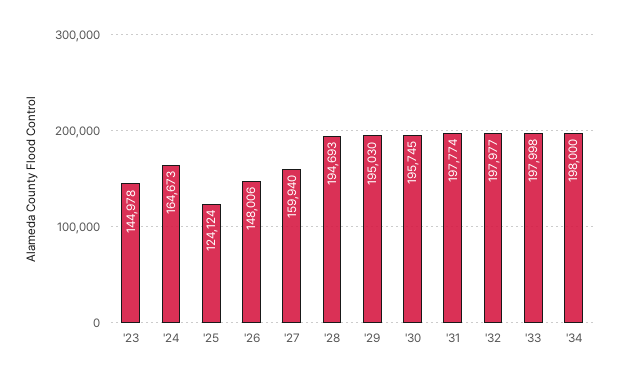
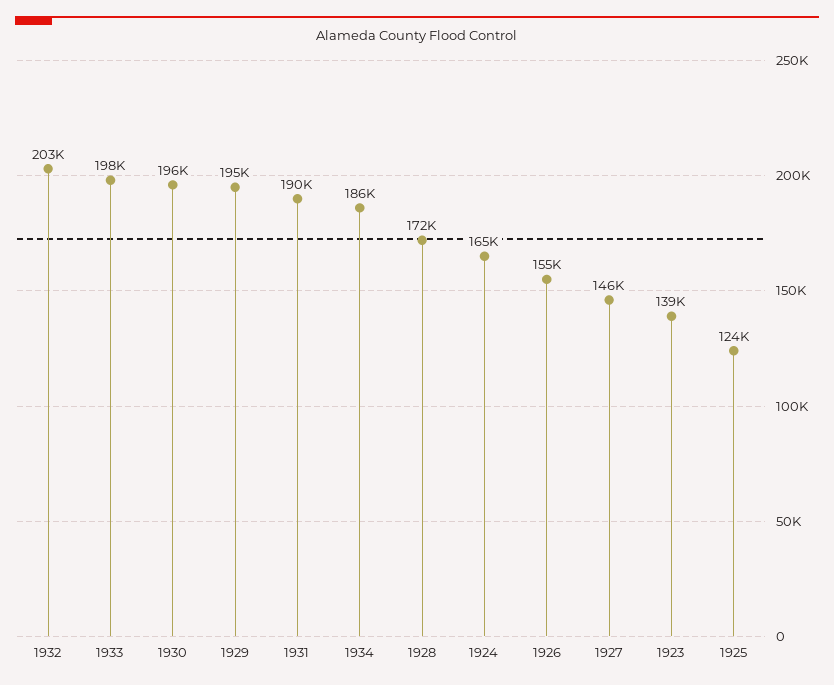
'23: 144978 -> 139000
'26: 148006 -> 155000
'27: 159940 -> 146000
'28: 194693 -> 172000
'31: 197774 -> 190000
'32: 197977 -> 203000
'34: 198000 -> 186000

